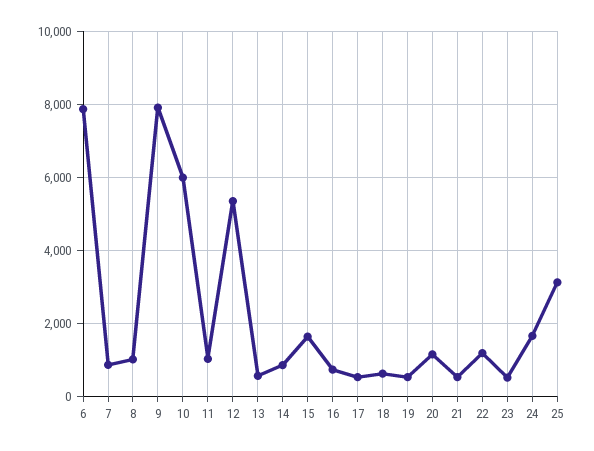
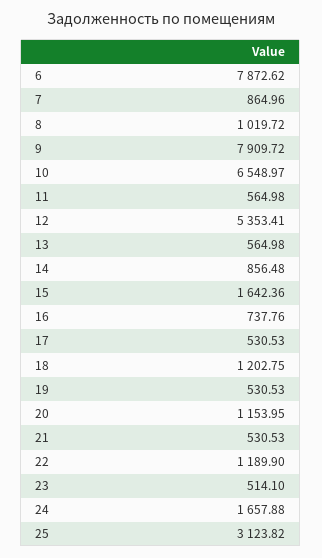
10: 6000 -> 6548.97
11: 1000 -> 564.98
18: 600 -> 1202.75

